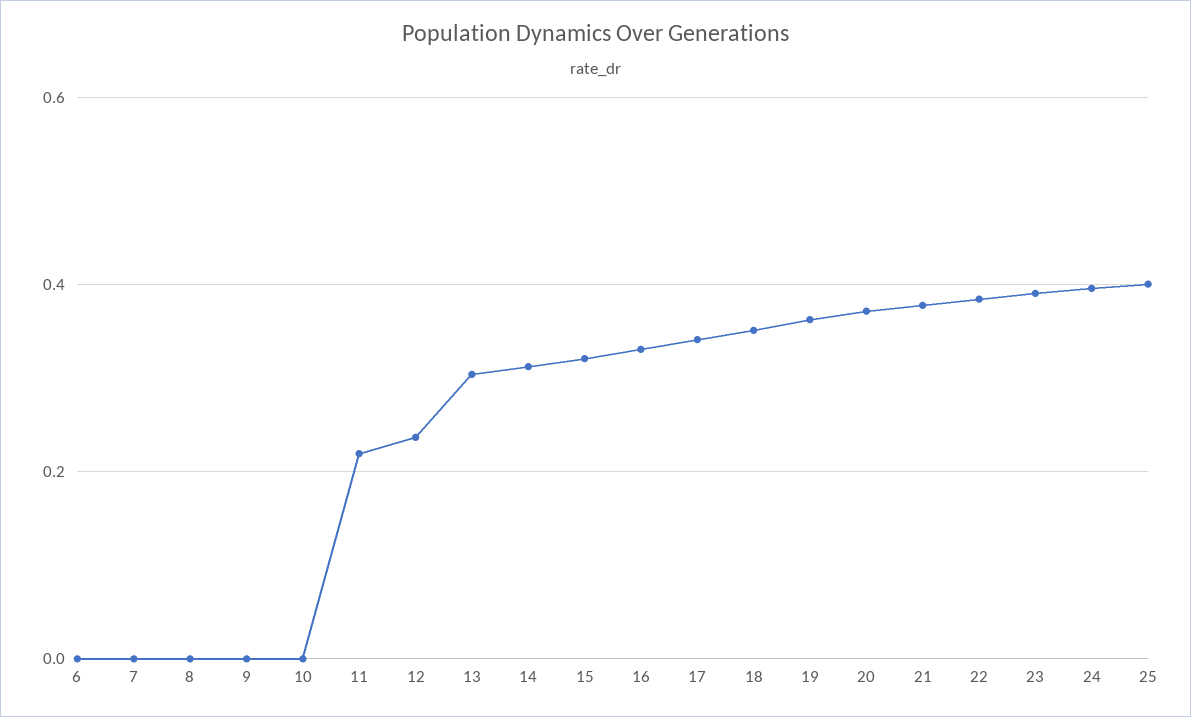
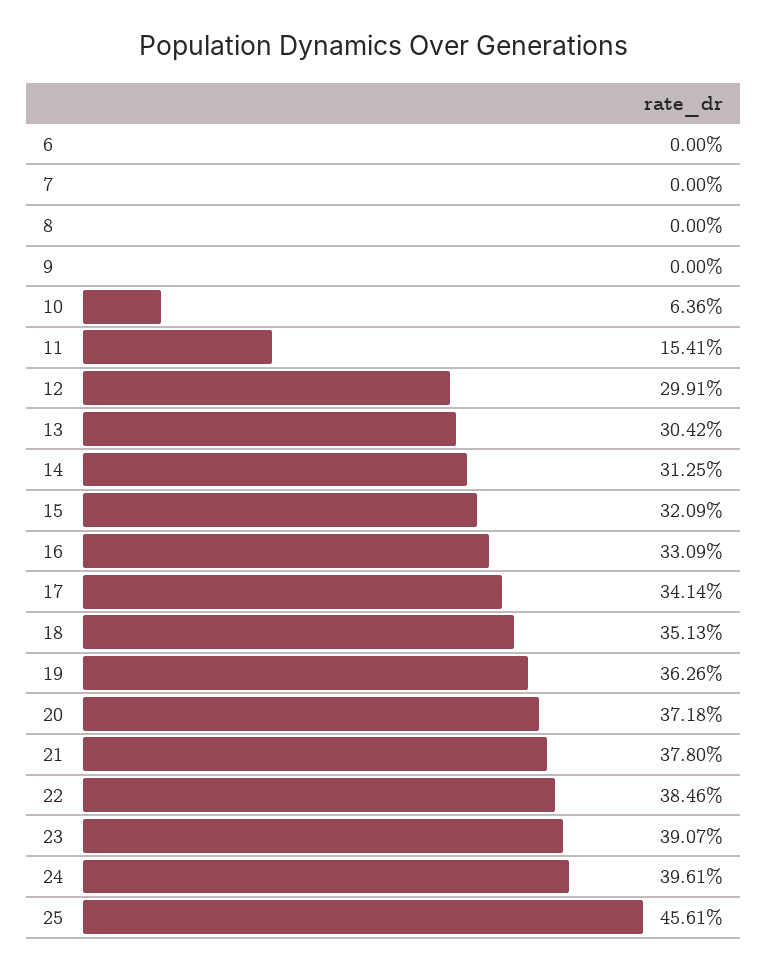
10: 0 -> 0.0636
11: 0.22 -> 0.1541
12: 0.24 -> 0.2991
25: 0.4 -> 0.4561

